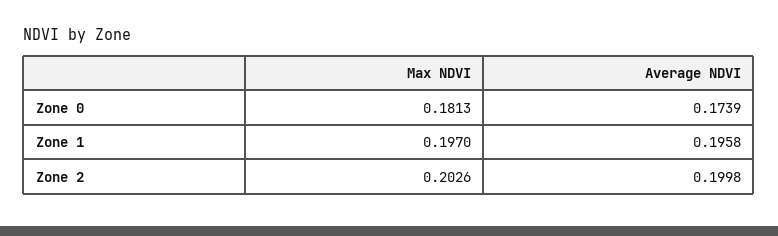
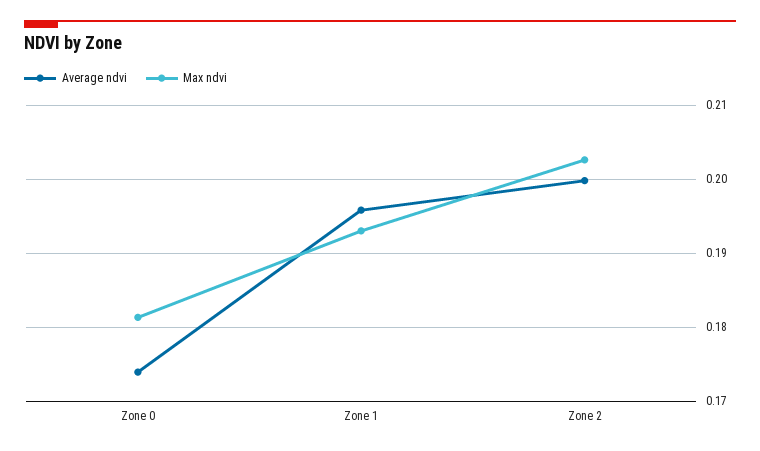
Max NDVI, Zone 1: 0.197 -> 0.193

